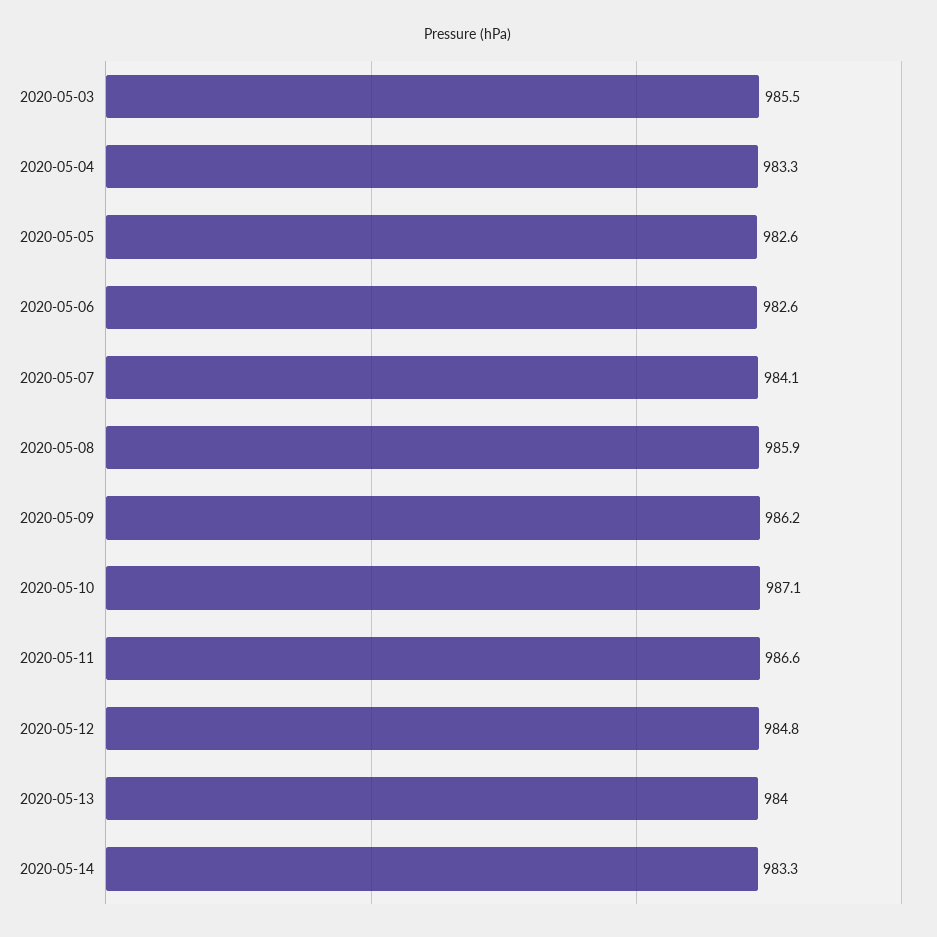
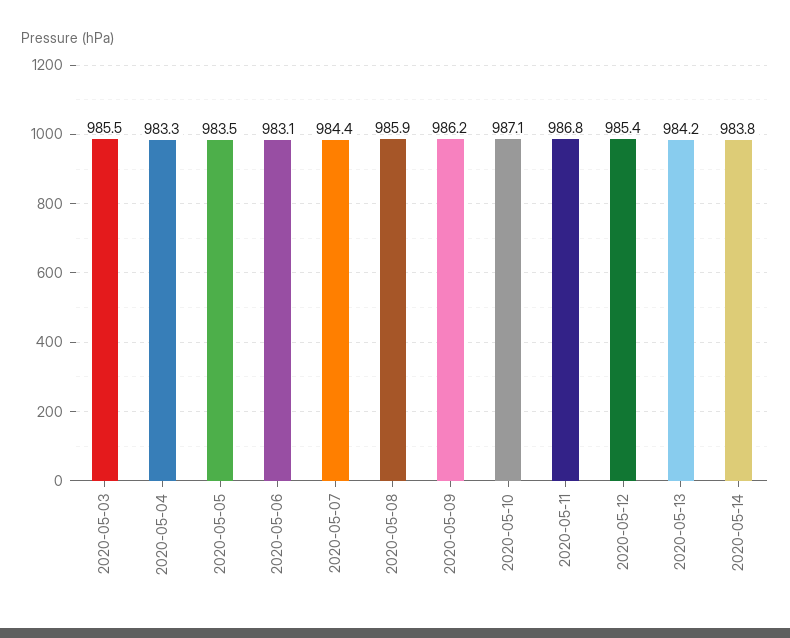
2020-05-05: 982.6 -> 983.5
2020-05-06: 982.6 -> 983.1
2020-05-07: 984.1 -> 984.4
2020-05-11: 986.6 -> 986.8
2020-05-12: 984.8 -> 985.4
2020-05-13: 984 -> 984.2
2020-05-14: 983.3 -> 983.8

